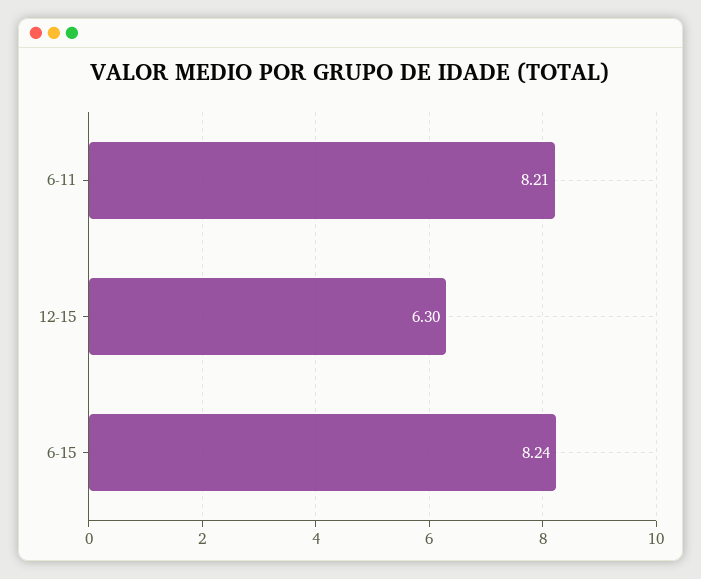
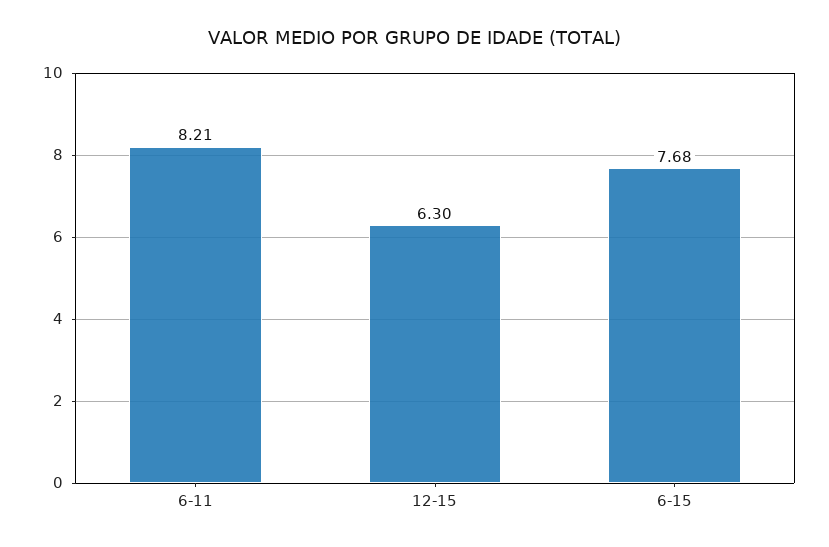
6-15: 8.24 -> 7.68

